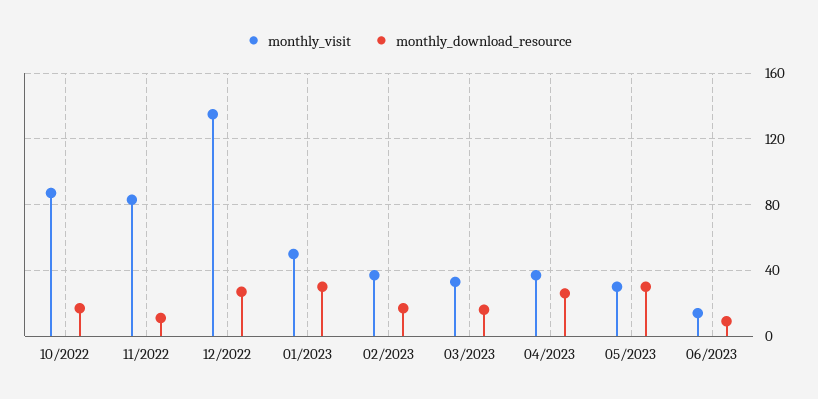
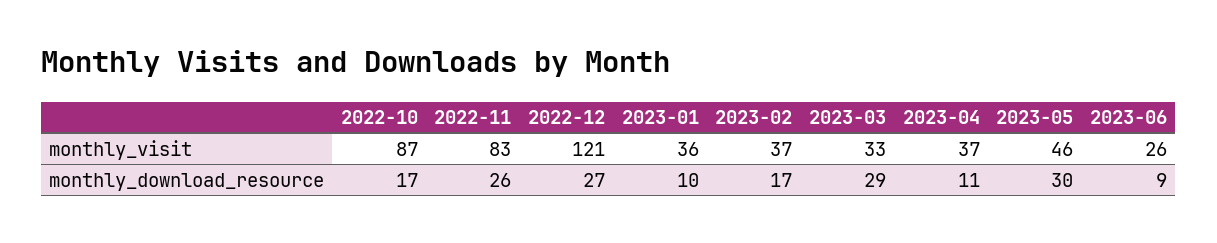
monthly_download_resource, 11/2022: 10 -> 26
monthly_visit, 12/2022: 135 -> 121
monthly_visit, 01/2023: 50 -> 36
monthly_download_resource, 01/2023: 30 -> 10
monthly_download_resource, 03/2023: 15 -> 29
monthly_download_resource, 04/2023: 25 -> 11
monthly_visit, 05/2023: 30 -> 46
monthly_visit, 06/2023: 15 -> 26

